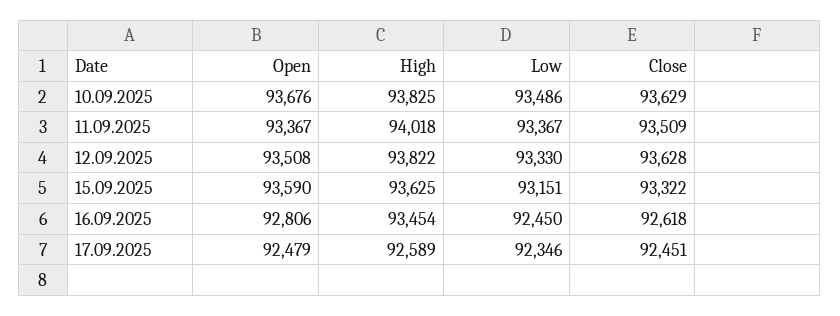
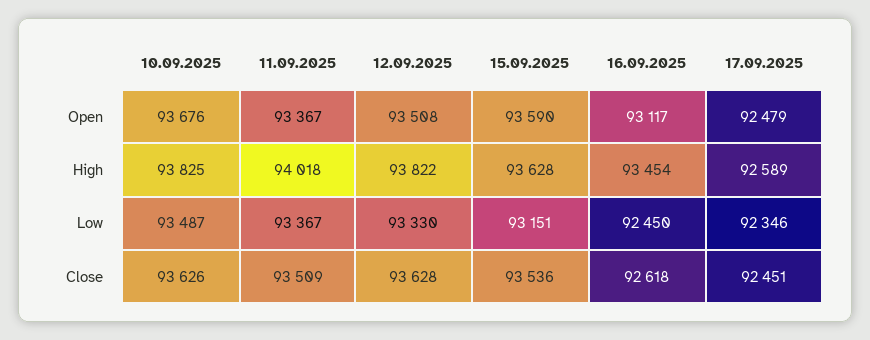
Low, 10.09.2025: 93486 -> 93487
Close, 10.09.2025: 93629 -> 93626
High, 15.09.2025: 93625 -> 93628
Close, 15.09.2025: 93322 -> 93536
Open, 16.09.2025: 92806 -> 93117

